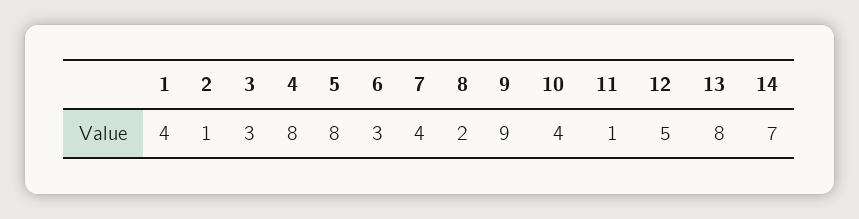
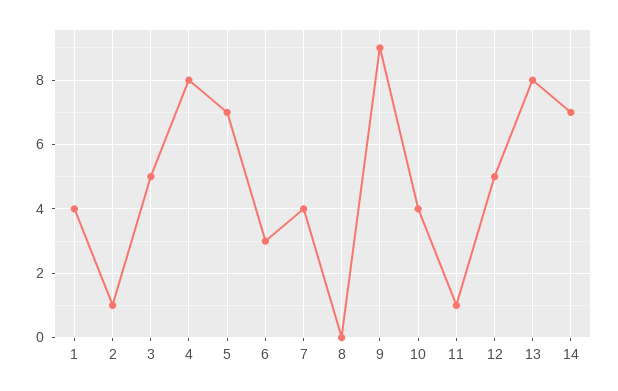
3: 3 -> 5
5: 8 -> 7
8: 2 -> 0

